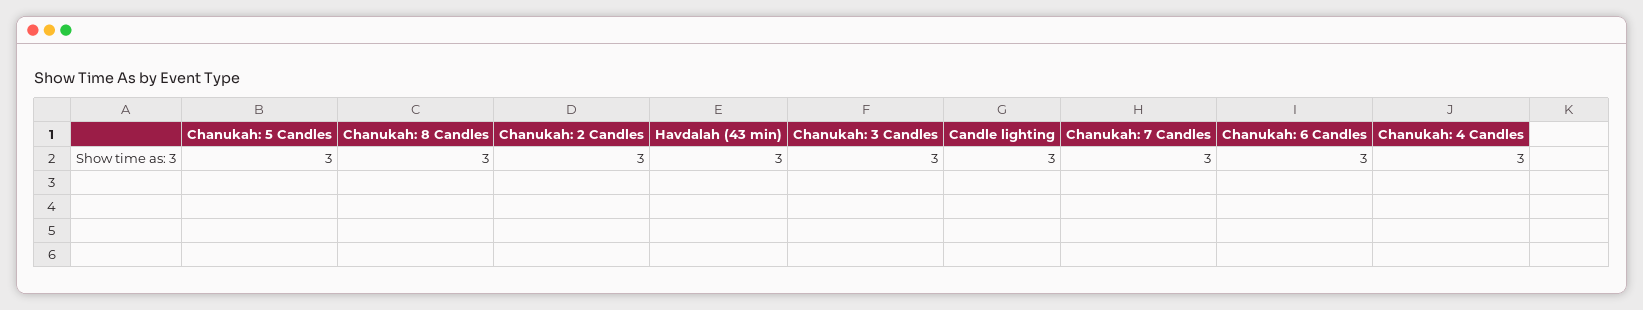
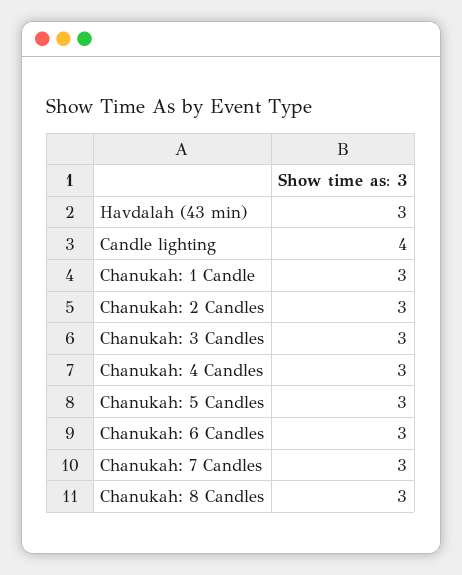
Candle lighting: 3 -> 4
Chanukah: 1 Candle: none -> 3

